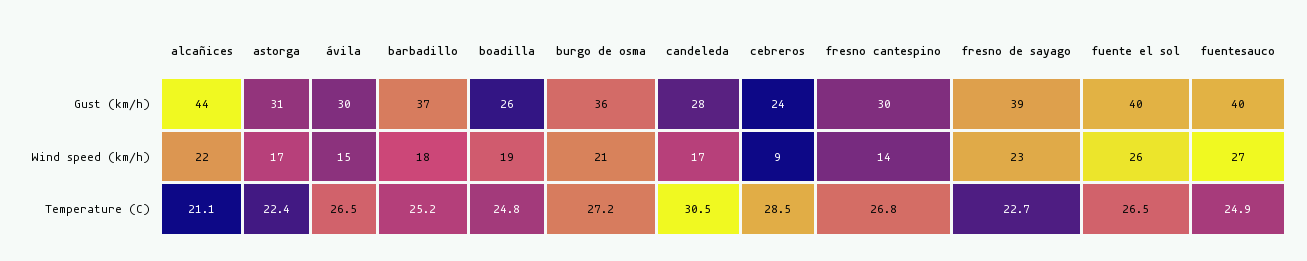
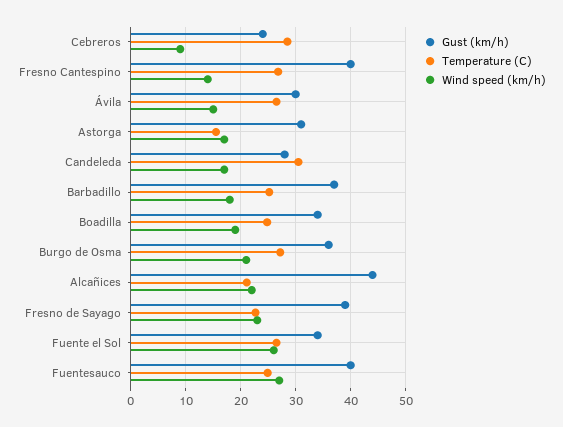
Gust (km/h), boadilla: 26 -> 34
Gust (km/h), fresno cantespino: 30 -> 40
Gust (km/h), fuente el sol: 40 -> 34
Temperature (C), astorga: 22.4 -> 16

